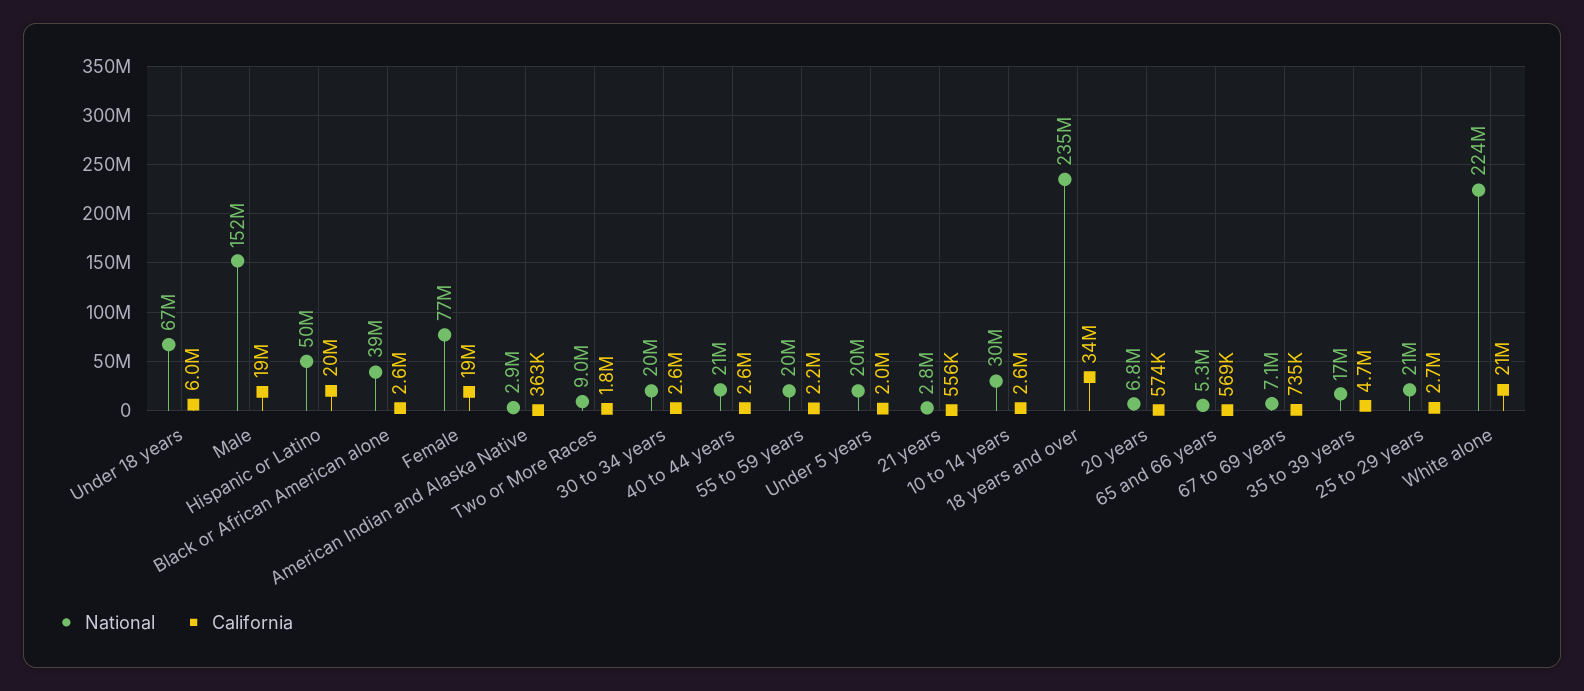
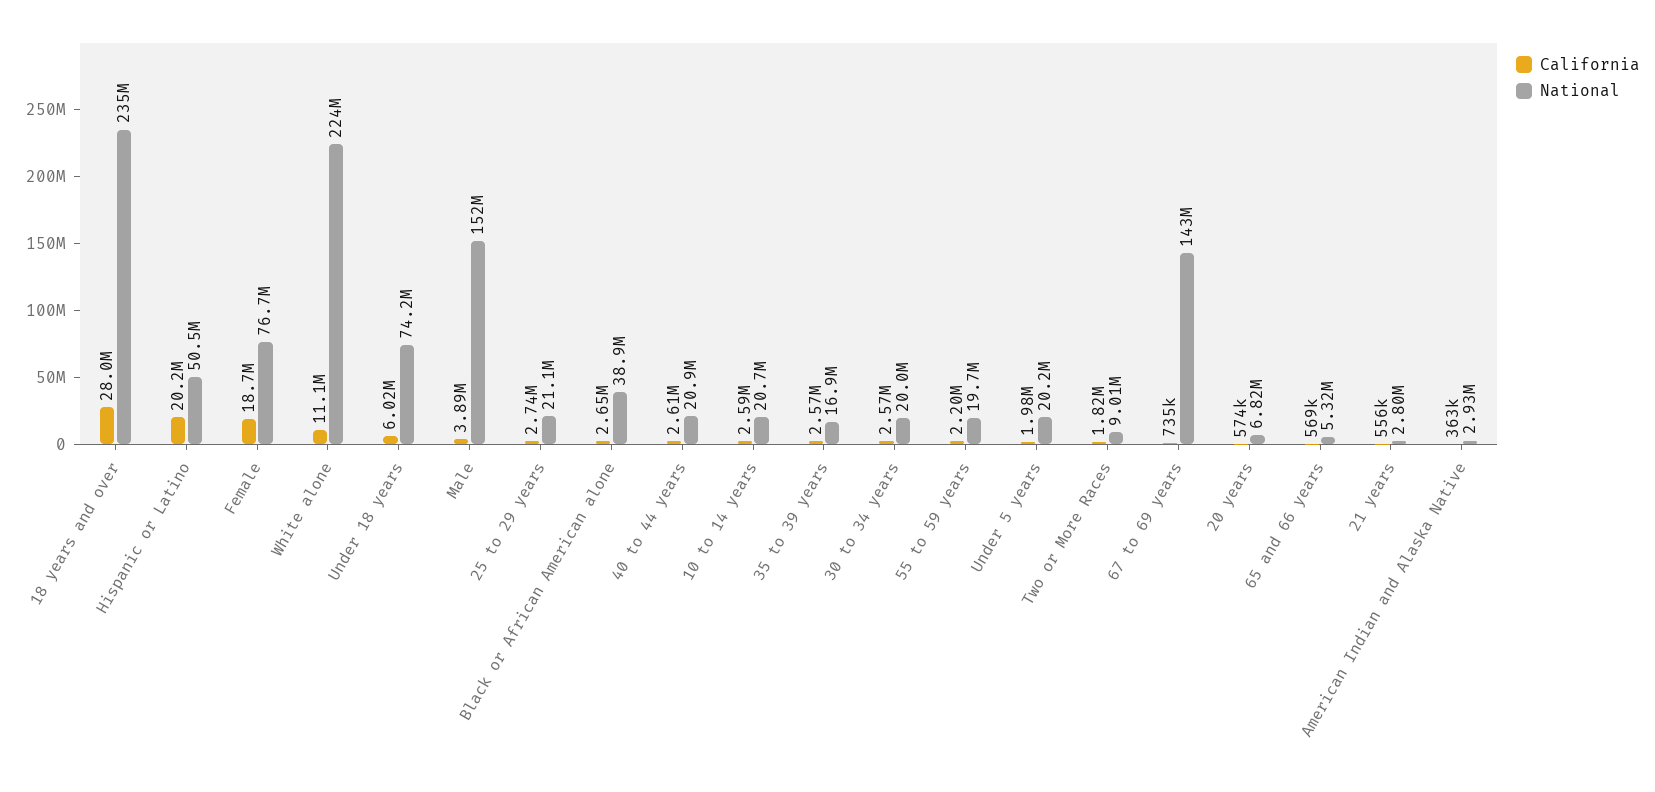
National, Under 18 years: 67000000 -> 74200000
California, Male: 19000000 -> 3890000
National, 10 to 14 years: 30000000 -> 20700000
California, 18 years and over: 34000000 -> 28000000
National, 67 to 69 years: 7100000 -> 143000000
California, 35 to 39 years: 4700000 -> 2570000
California, White alone: 21000000 -> 11100000

